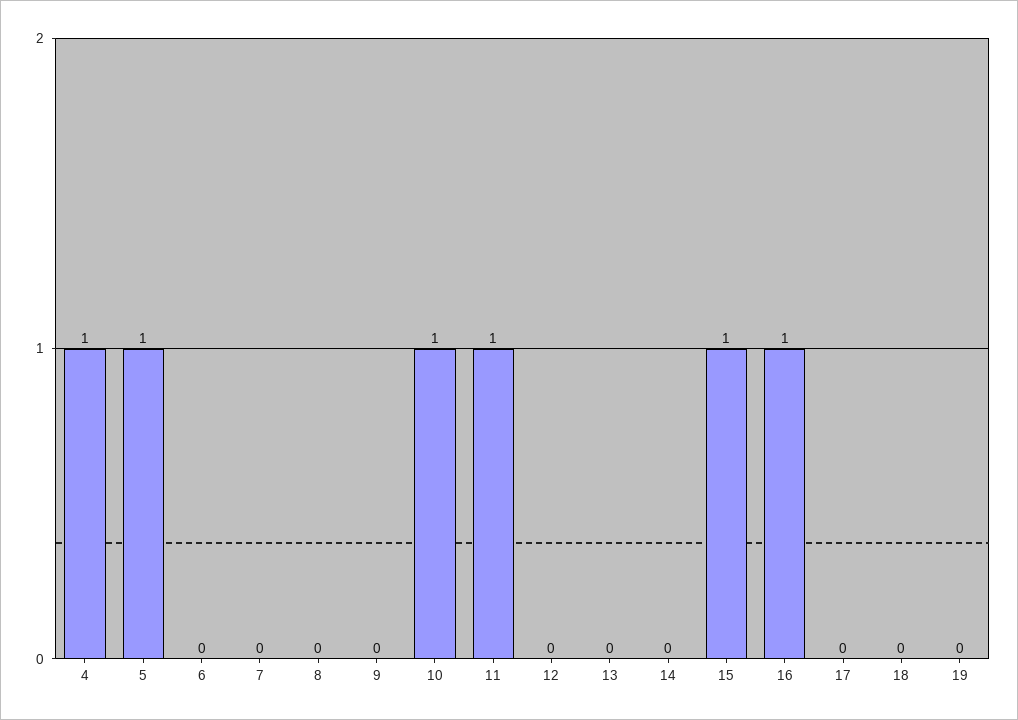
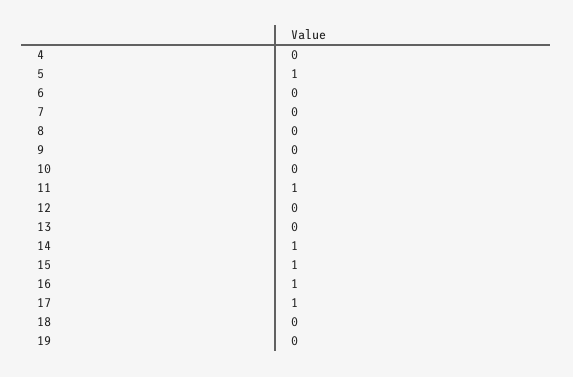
4: 1 -> 0
10: 1 -> 0
14: 0 -> 1
17: 0 -> 1

